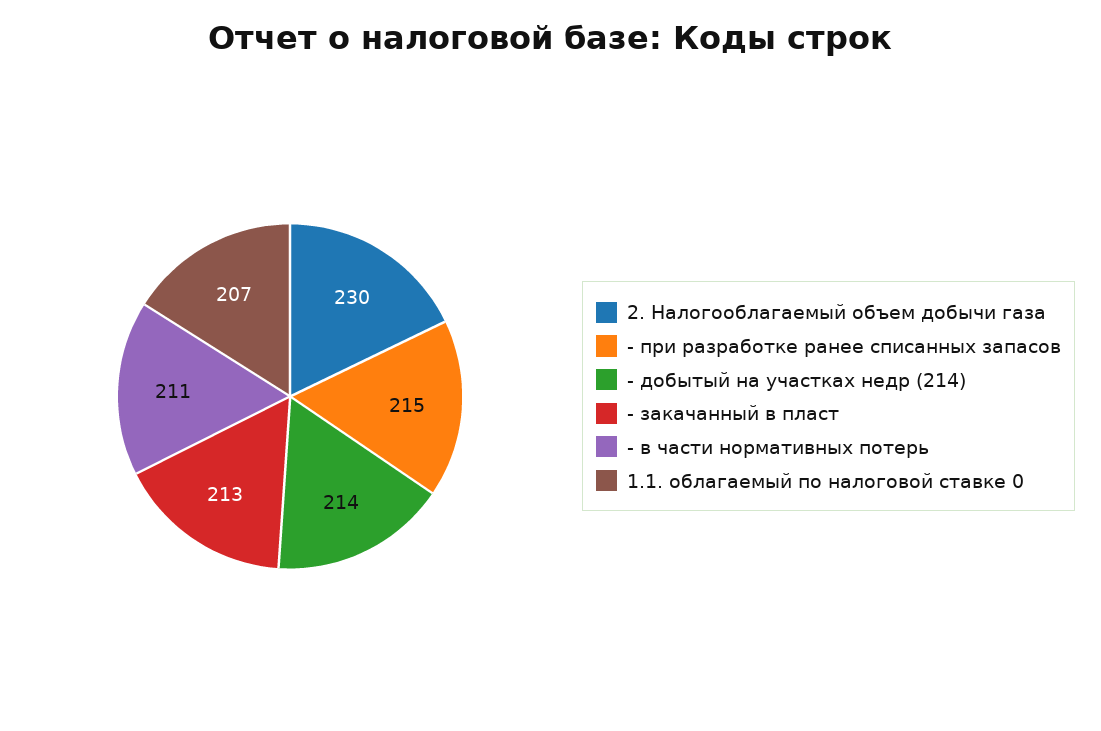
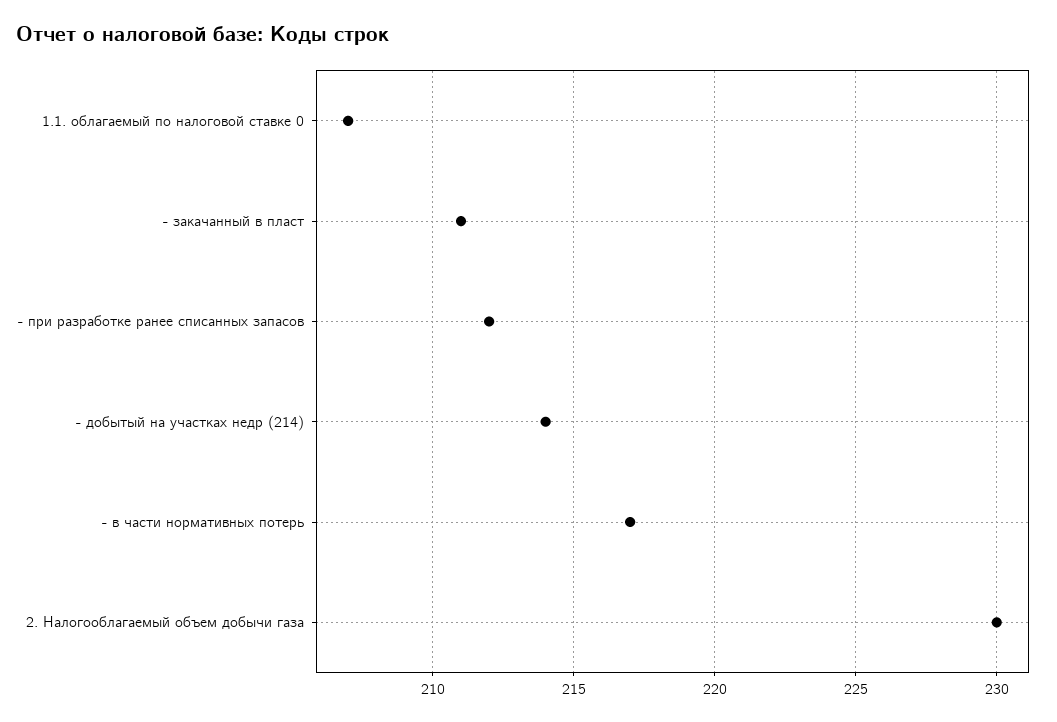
- при разработке ранее списанных запасов: 215 -> 212
- закачанный в пласт: 213 -> 211
- в части нормативных потерь: 211 -> 217

